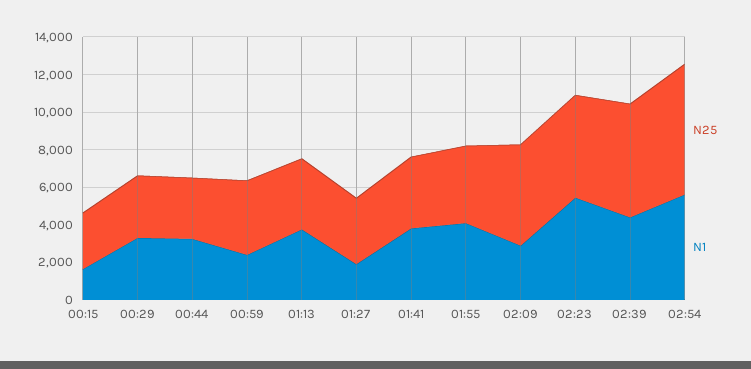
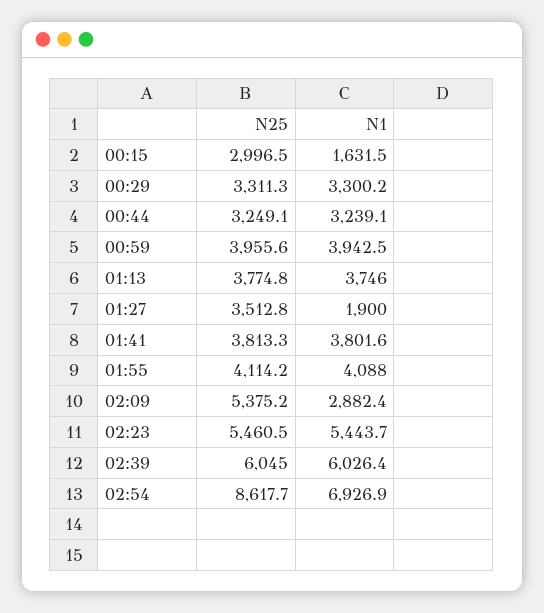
N1, 00:59: 2500 -> 3942.5
N1, 02:39: 4500 -> 6026.4
N25, 02:54: 7000 -> 8617.7
N1, 02:54: 5500 -> 6926.9

